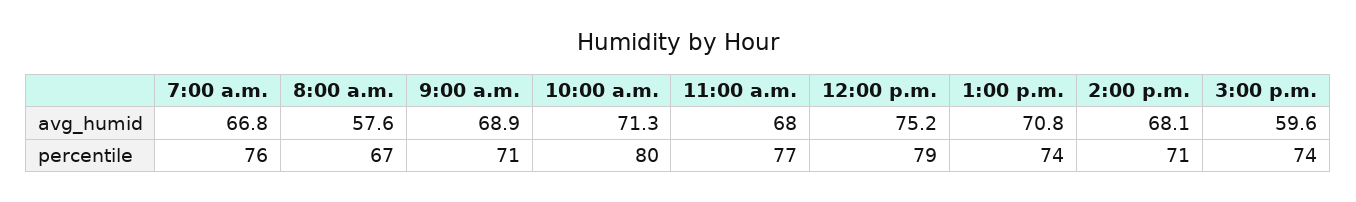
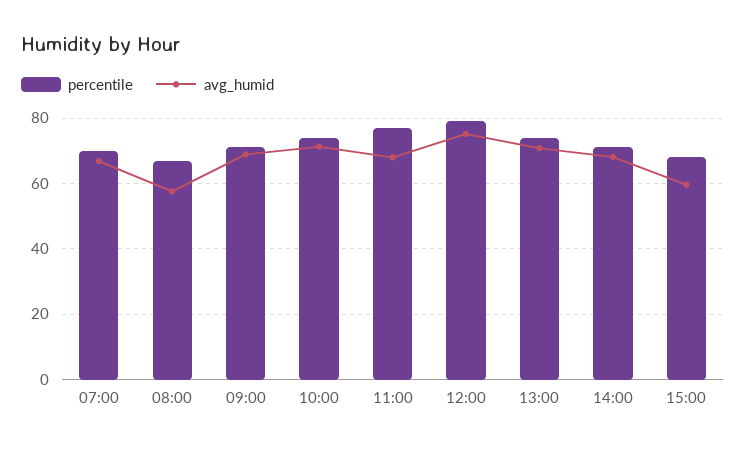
percentile, 7:00 a.m.: 76 -> 70
percentile, 10:00 a.m.: 80 -> 74
percentile, 3:00 p.m.: 74 -> 68

